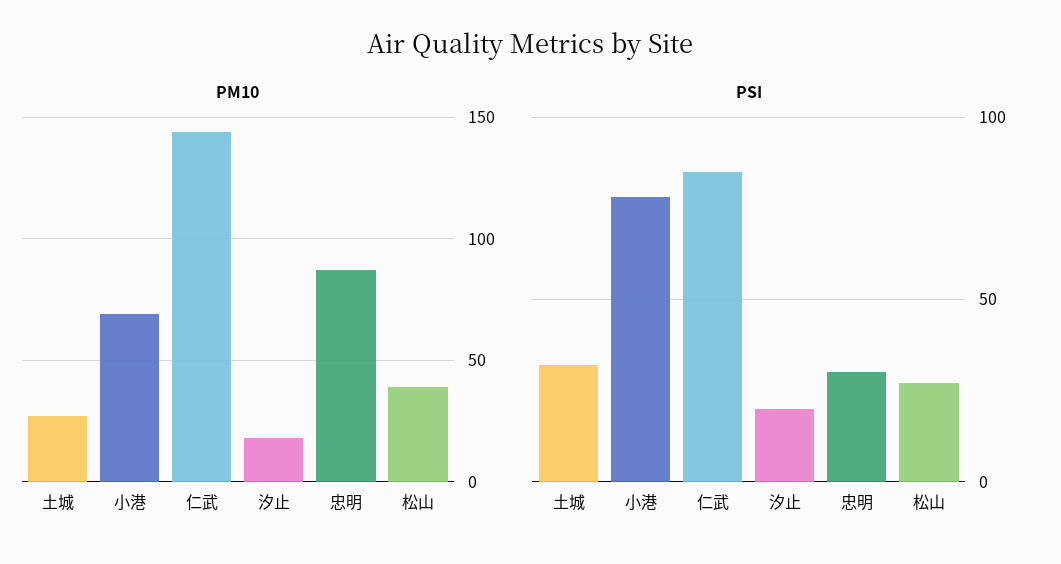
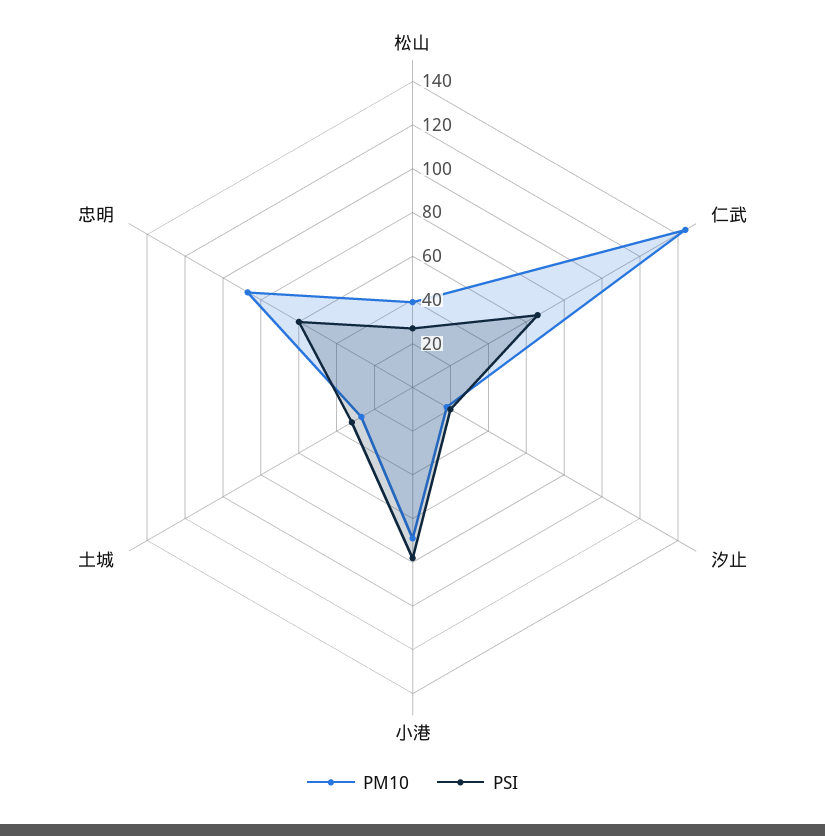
PSI, 仁武: 85 -> 65
PSI, 忠明: 30 -> 60

